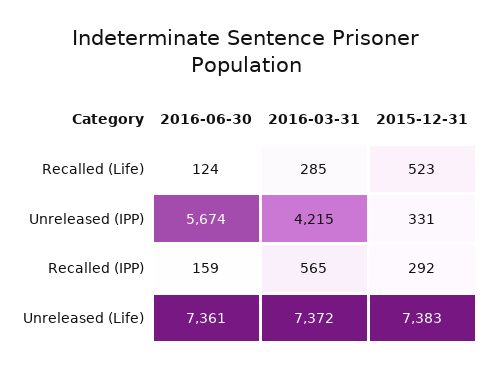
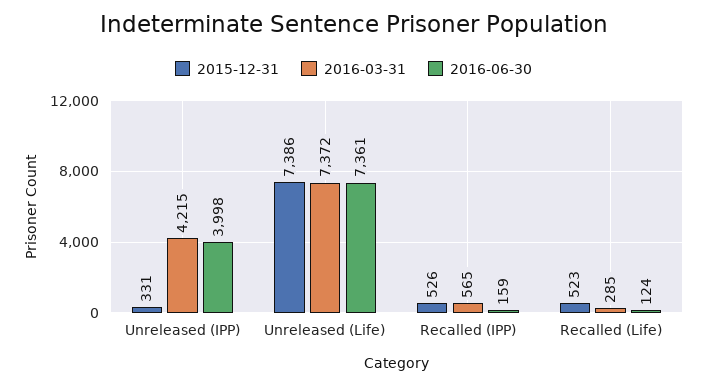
2016-06-30, Unreleased (IPP): 5674 -> 3998
2015-12-31, Recalled (IPP): 292 -> 526
2015-12-31, Unreleased (Life): 7383 -> 7386

